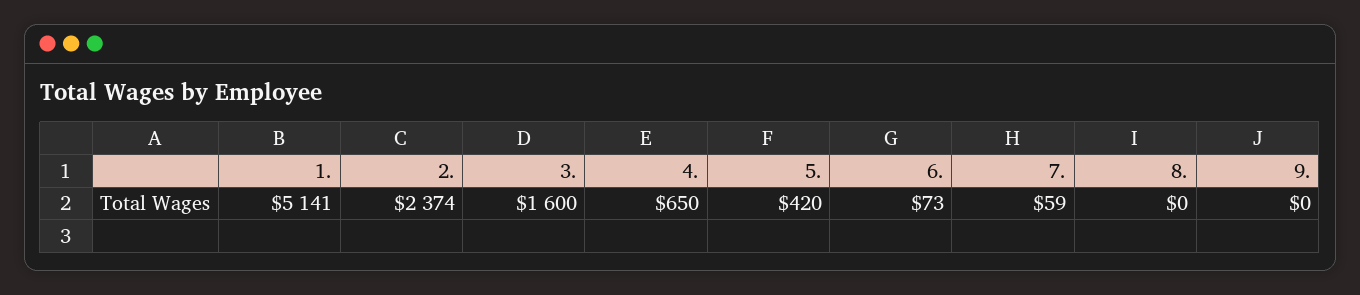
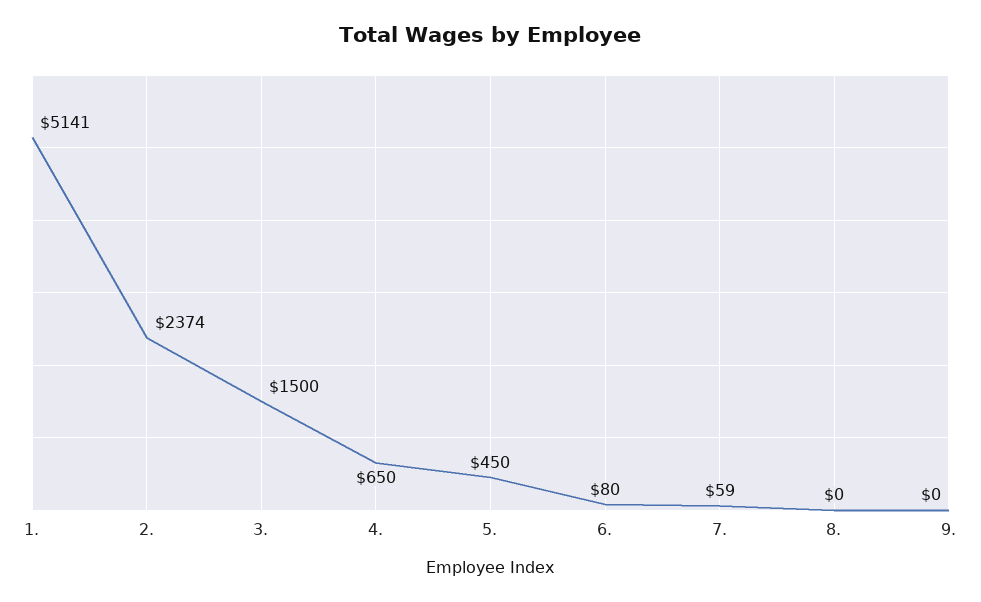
3.: 1600 -> 1500
5.: 420 -> 450
6.: 73 -> 80

